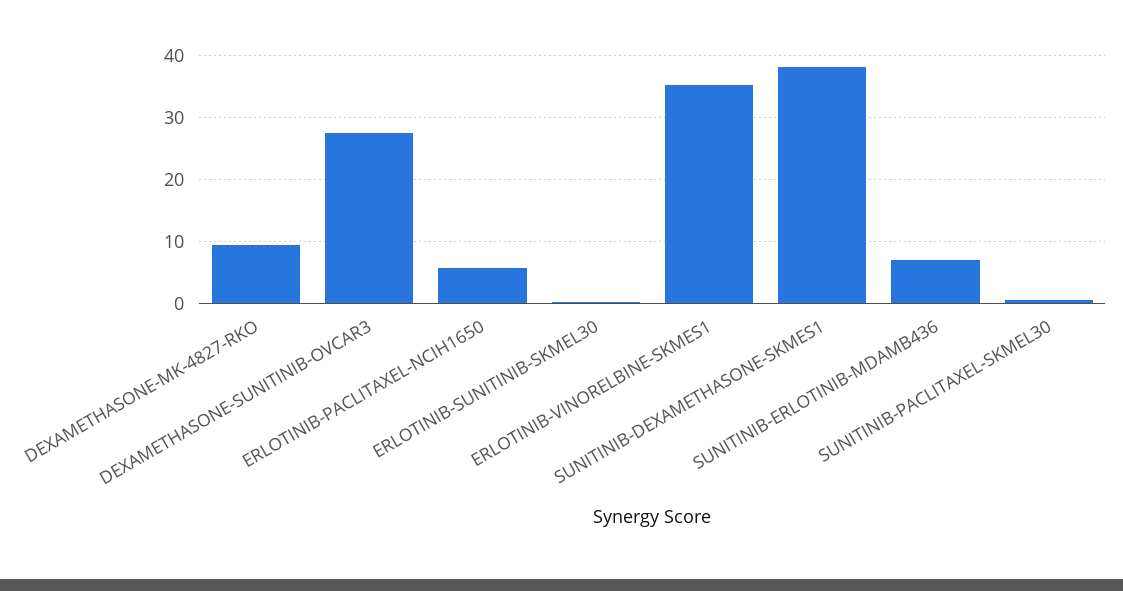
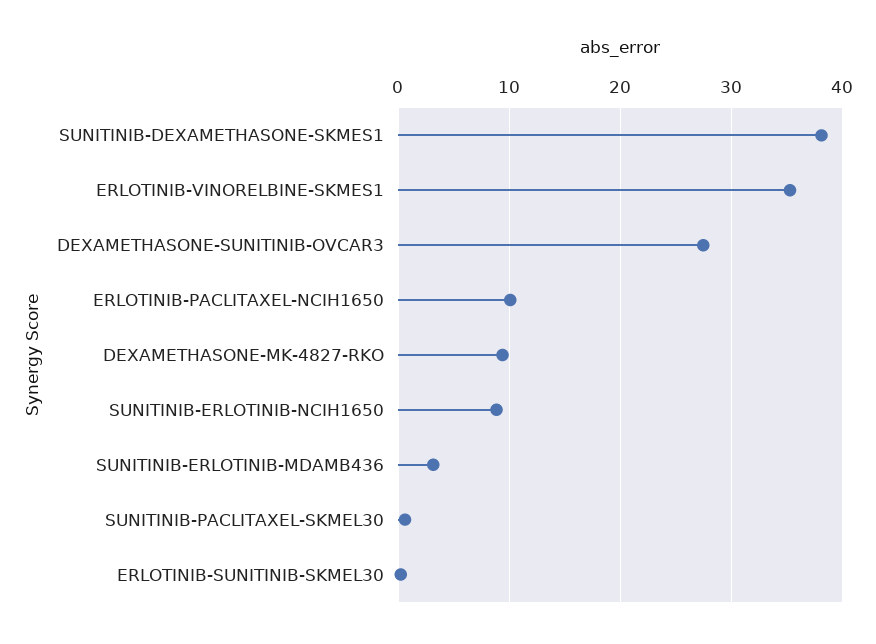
ERLOTINIB-PACLITAXEL-NCIH1650: 6 -> 10
SUNITINIB-ERLOTINIB-MDAMB436: 7 -> 3
SUNITINIB-ERLOTINIB-NCIH1650: none -> 9

